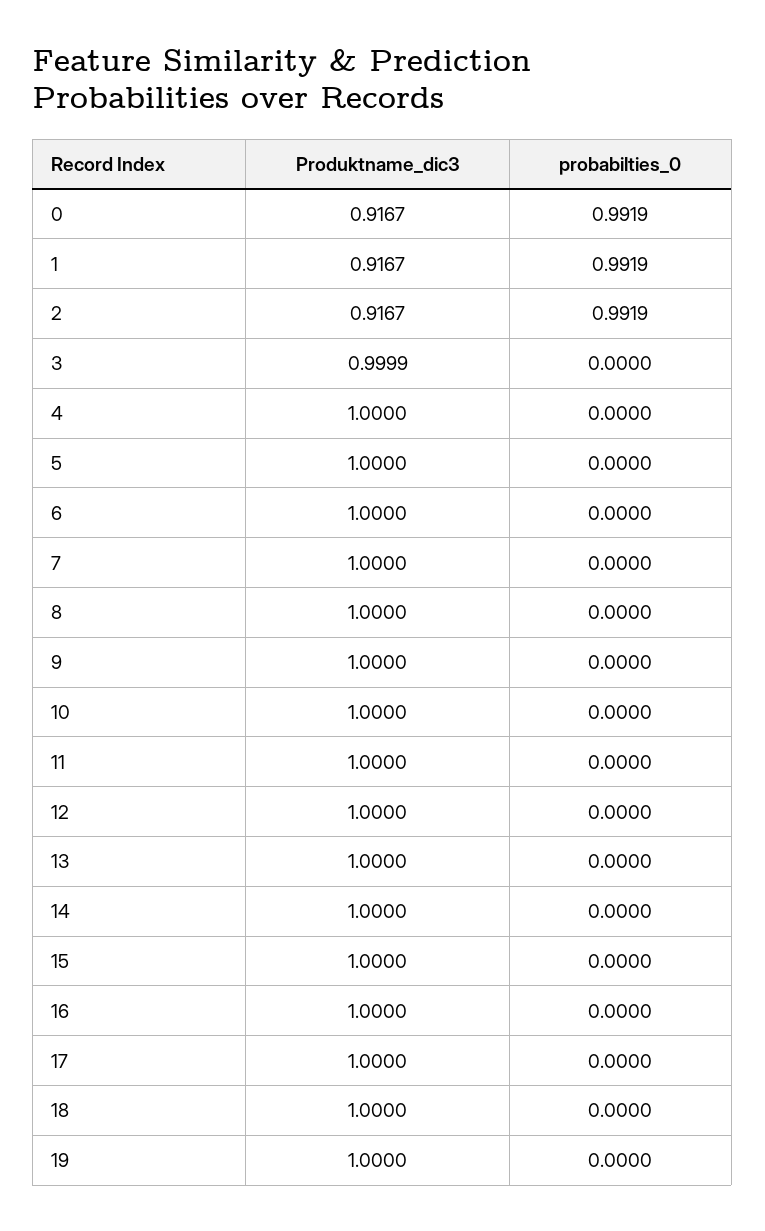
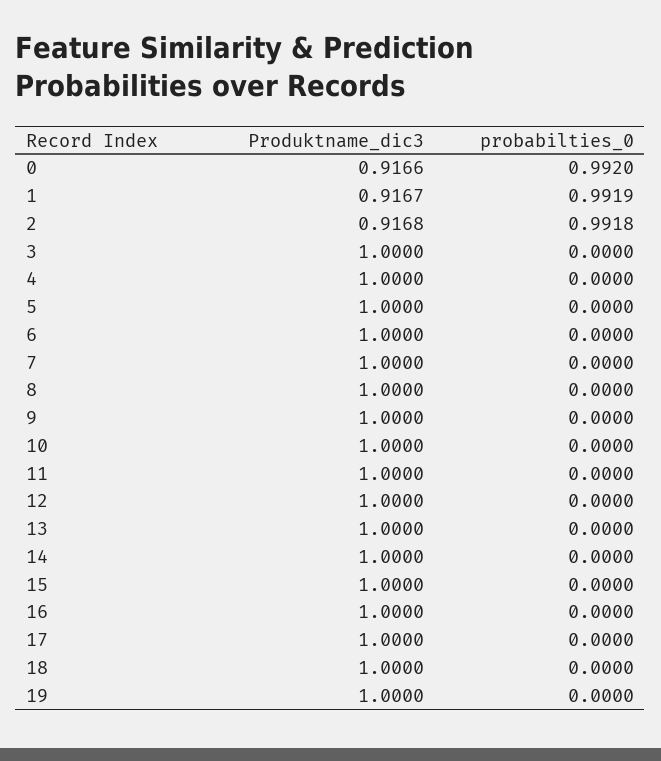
Produktname_dic3, 0: 0.9167 -> 0.9166
probabilties_0, 0: 0.9919 -> 0.992
Produktname_dic3, 2: 0.9167 -> 0.9168
probabilties_0, 2: 0.9919 -> 0.9918
Produktname_dic3, 3: 0.9999 -> 1

